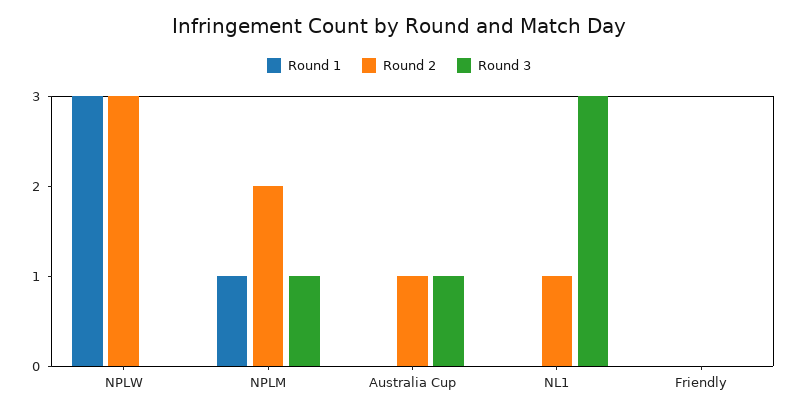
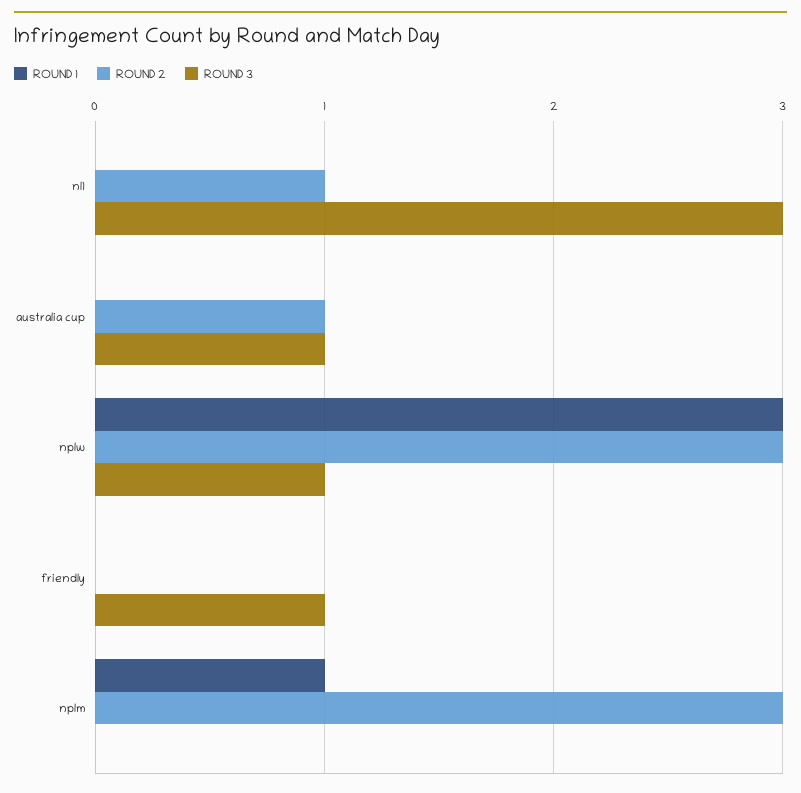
Round 3, NPLW: 0 -> 1
Round 2, NPLM: 2 -> 3
Round 3, NPLM: 1 -> 0
Round 3, Friendly: 0 -> 1

